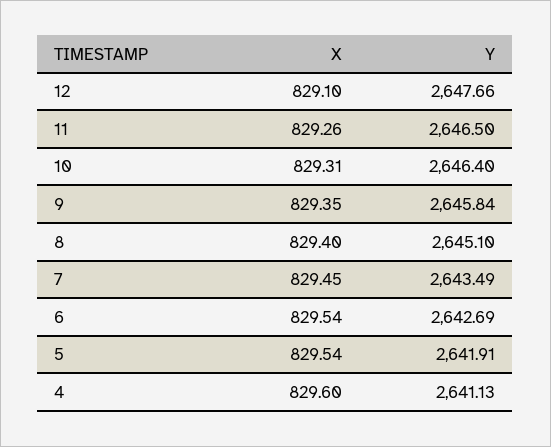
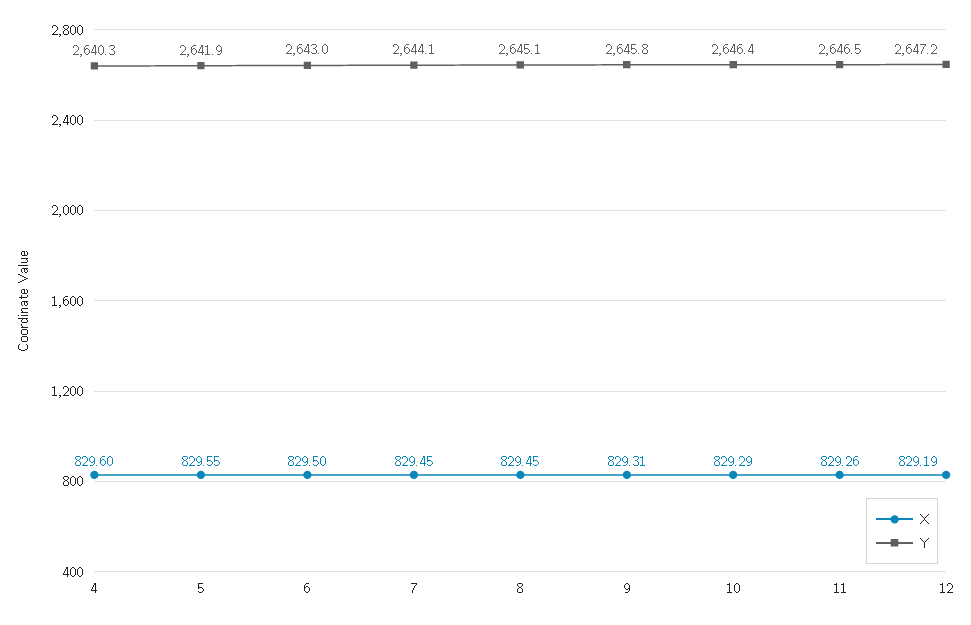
X, 12: 829.1 -> 829.19
Y, 12: 2647.66 -> 2647.2
X, 10: 829.31 -> 829.29
X, 9: 829.35 -> 829.31
X, 8: 829.4 -> 829.45
Y, 7: 2643.49 -> 2644.1
X, 6: 829.54 -> 829.5
Y, 6: 2642.69 -> 2643
X, 5: 829.54 -> 829.55
Y, 4: 2641.13 -> 2640.3

